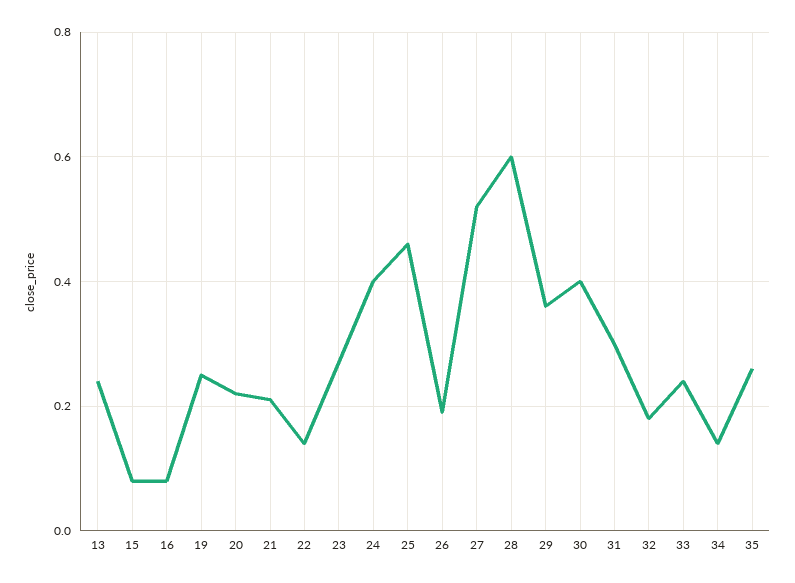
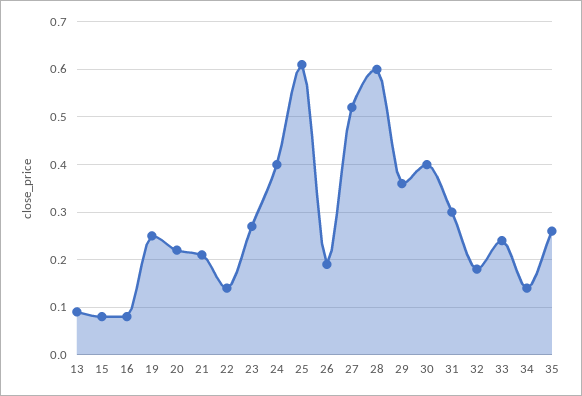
13: 0.25 -> 0.1
25: 0.45 -> 0.6

